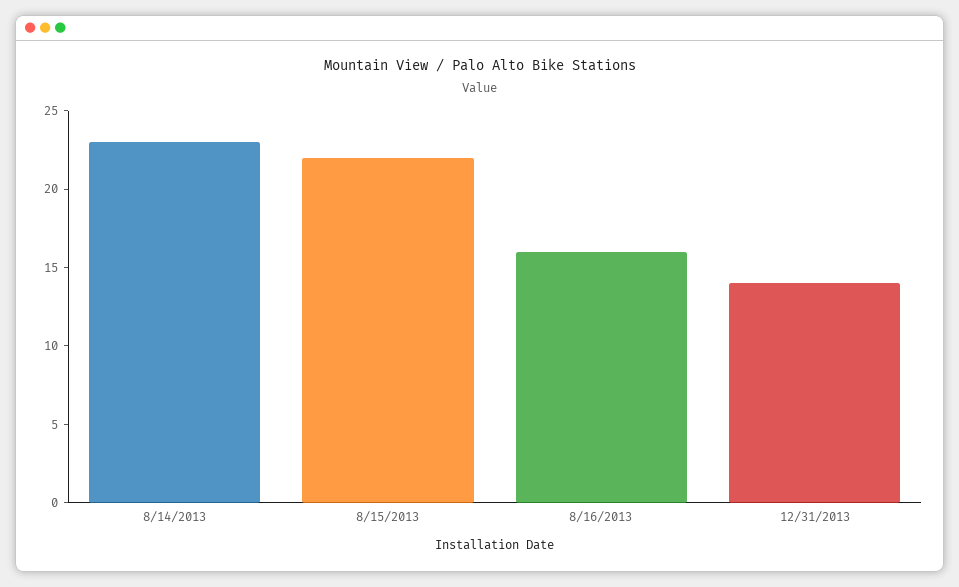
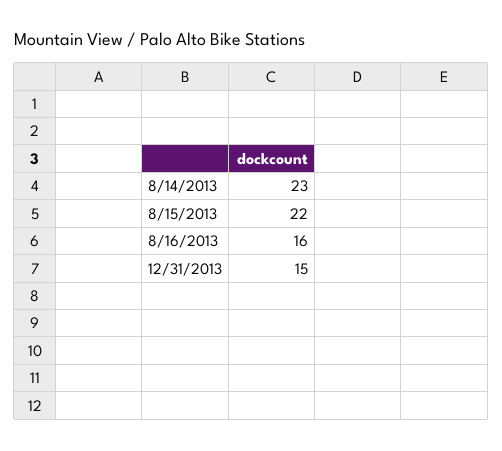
12/31/2013: 14 -> 15

